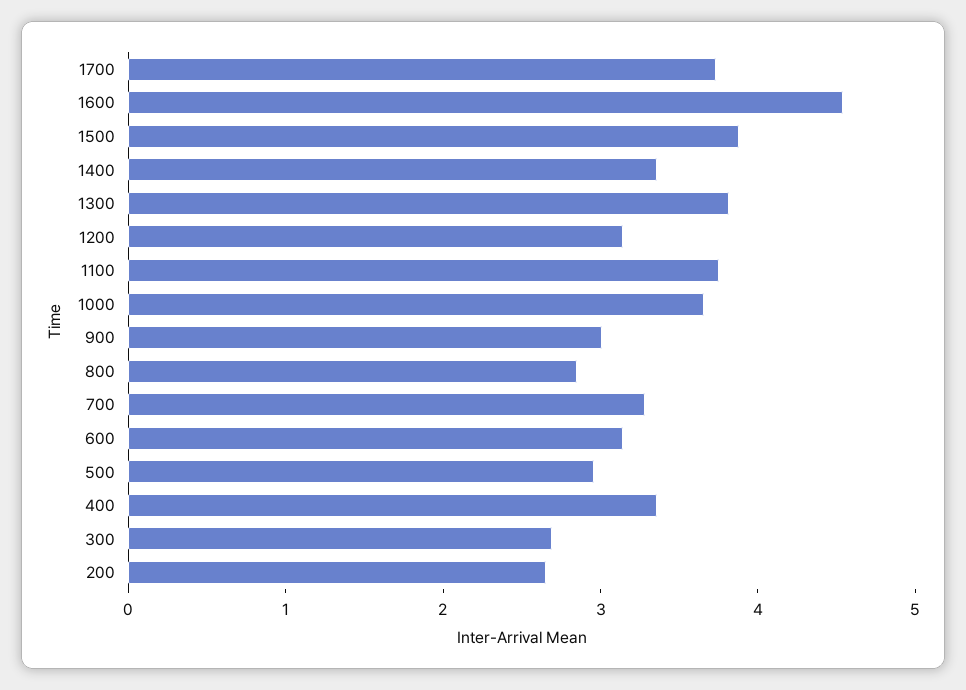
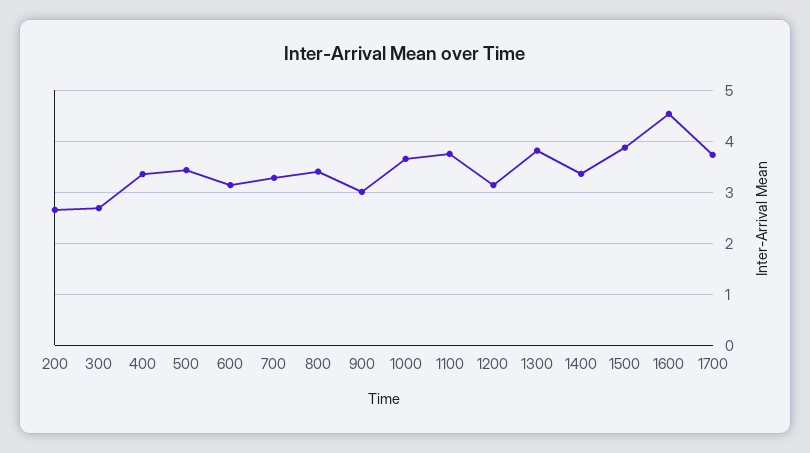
800: 2.8 -> 3.4
500: 3 -> 3.4

